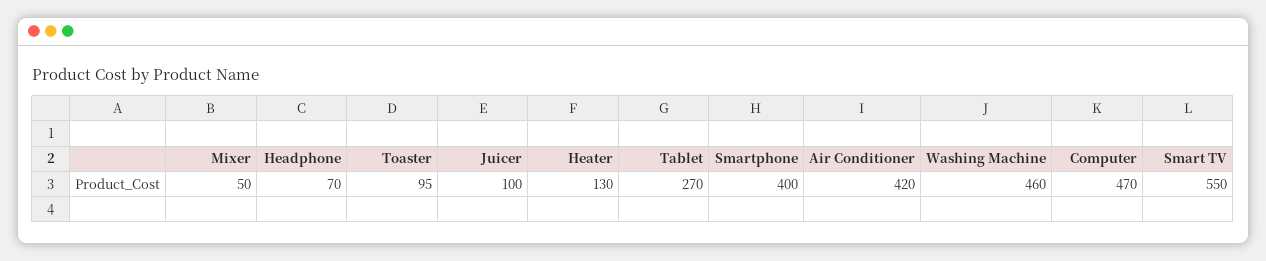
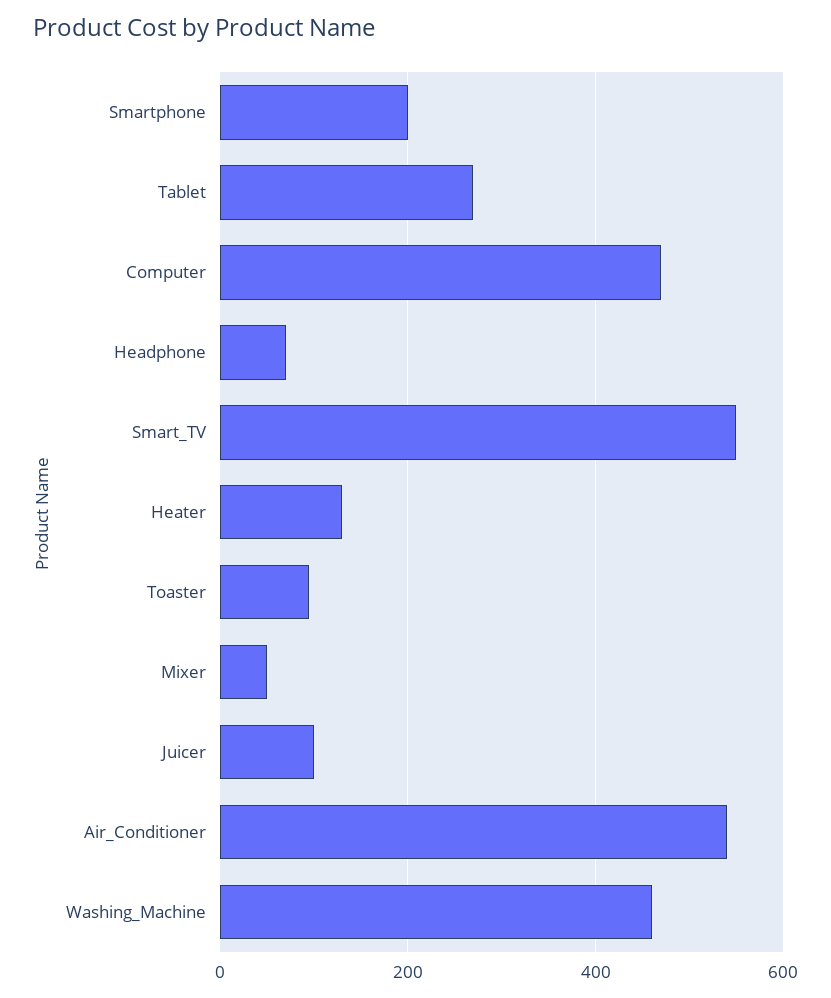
Smartphone: 400 -> 200
Air Conditioner: 420 -> 540

